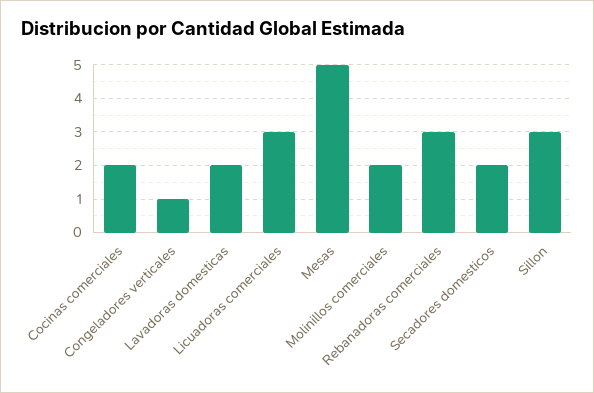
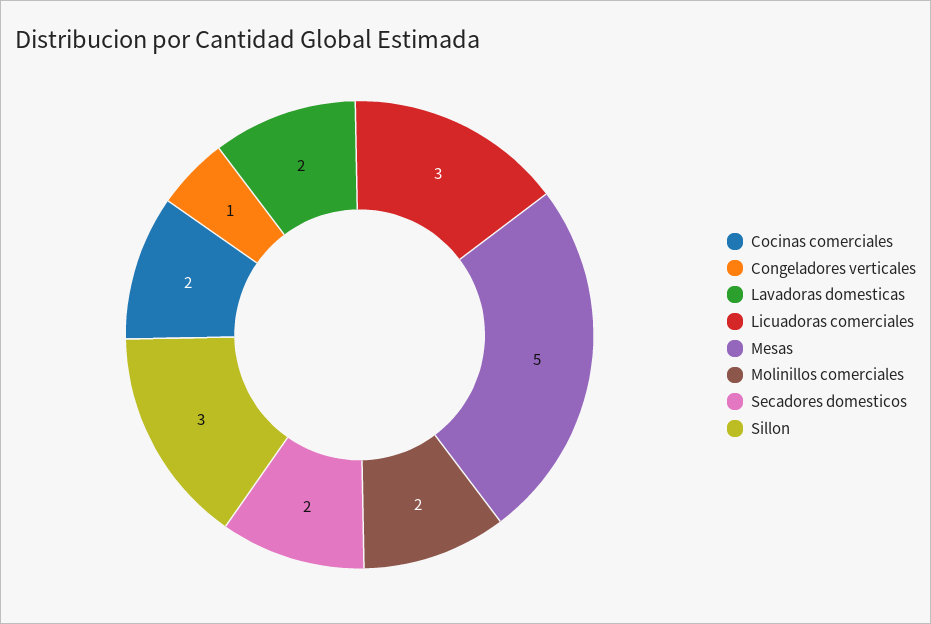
Rebanadoras comerciales: 3 -> none

